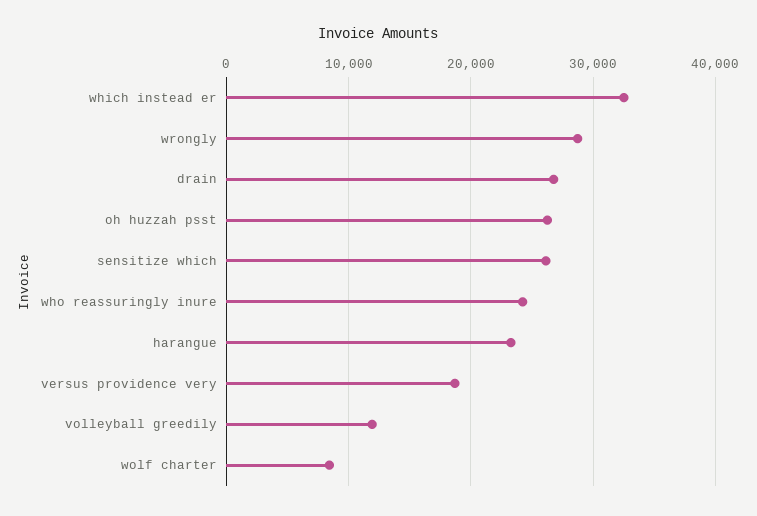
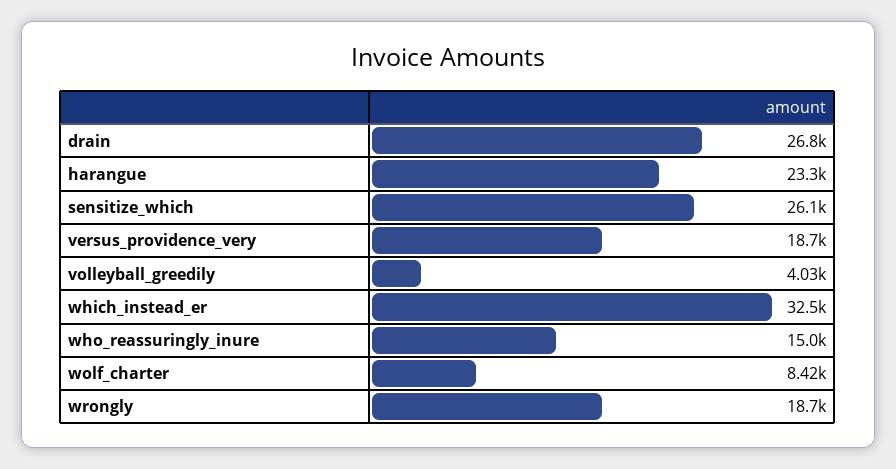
wrongly: 29000 -> 18700
oh huzzah psst: 26000 -> none
who reassuringly inure: 24000 -> 15000
volleyball greedily: 12000 -> 4030

